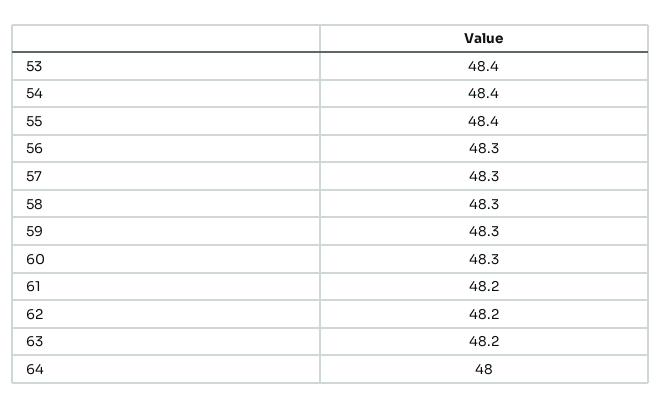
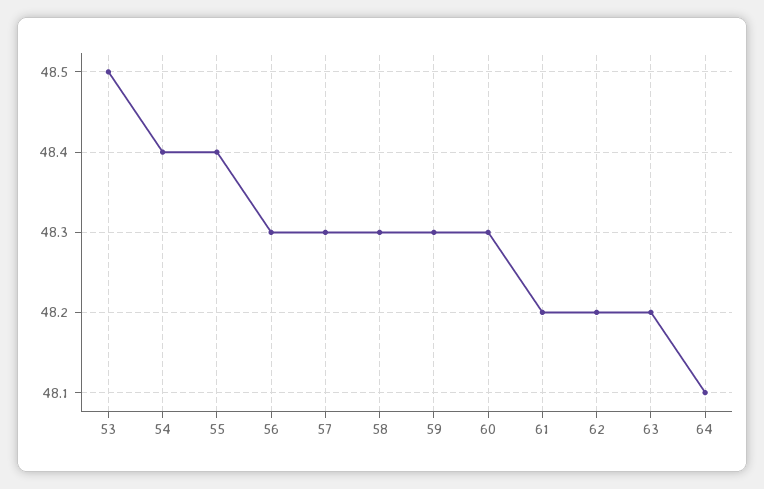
53: 48.4 -> 48.5
64: 48 -> 48.1

